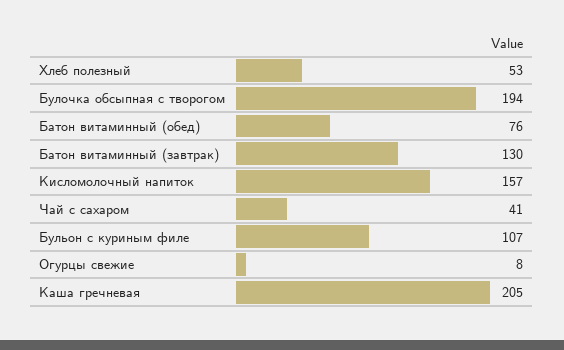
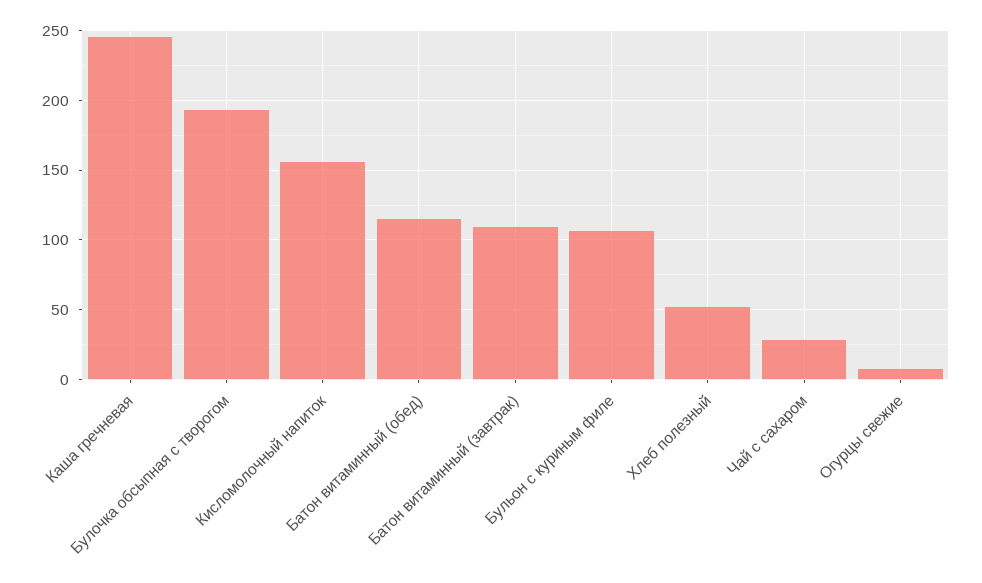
Батон витаминный (обед): 76 -> 115
Батон витаминный (завтрак): 130 -> 110
Чай с сахаром: 41 -> 30
Каша гречневая: 205 -> 245

